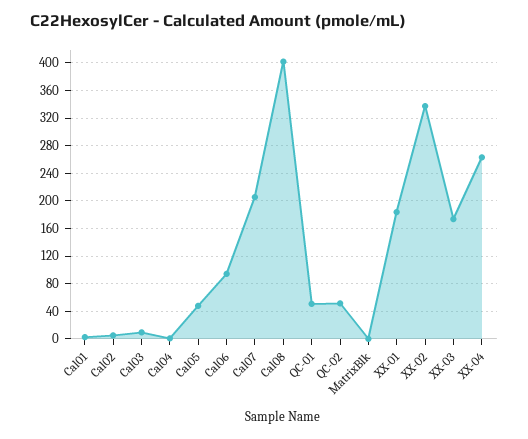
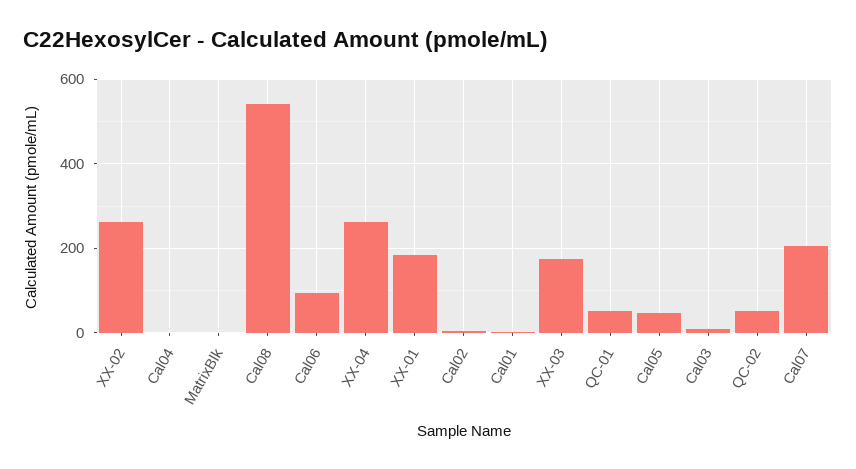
Cal08: 400 -> 540
XX-02: 340 -> 260

